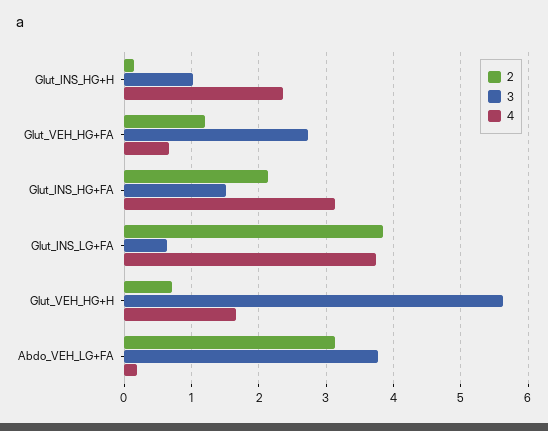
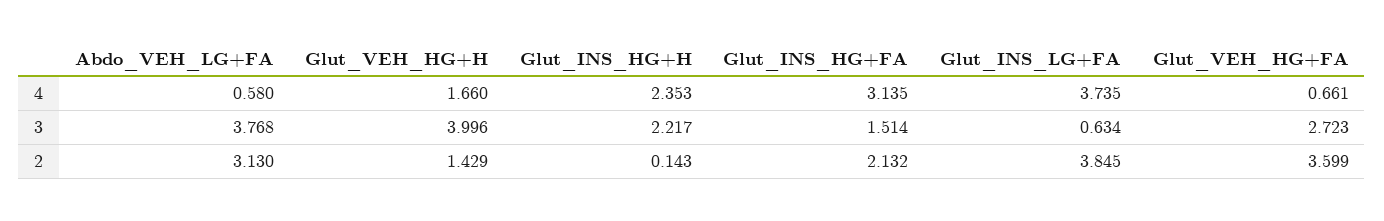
3, Glut_INS_HG+H: 1 -> 2.217
2, Glut_VEH_HG+FA: 1.2 -> 3.599
2, Glut_VEH_HG+H: 0.7 -> 1.429
3, Glut_VEH_HG+H: 5.6 -> 3.996
4, Abdo_VEH_LG+FA: 0.2 -> 0.58

